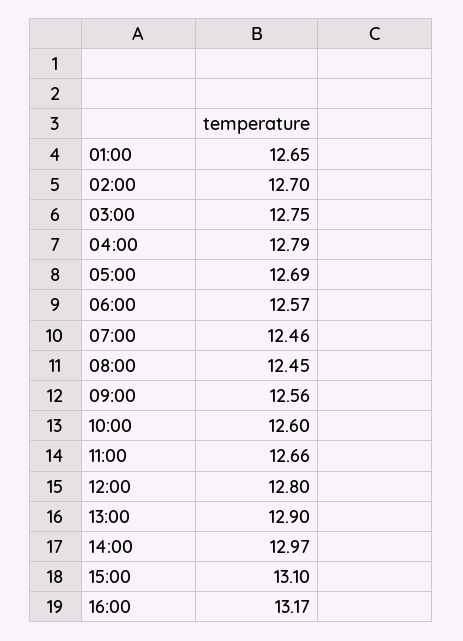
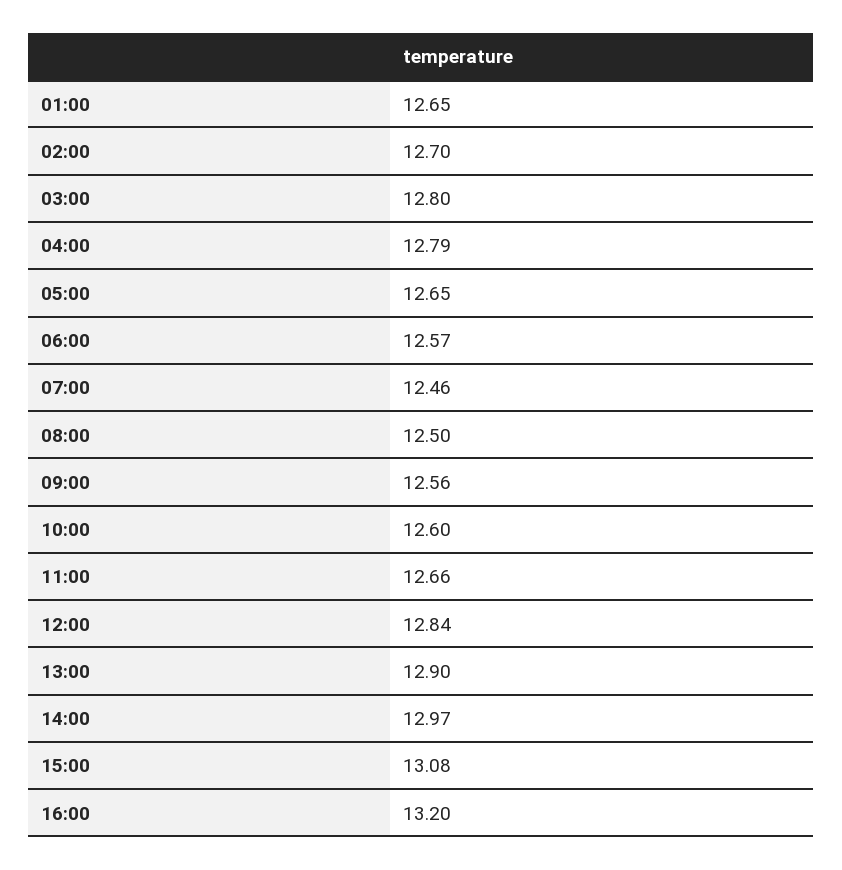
03:00: 12.75 -> 12.8
05:00: 12.69 -> 12.65
08:00: 12.45 -> 12.5
12:00: 12.8 -> 12.84
15:00: 13.1 -> 13.08
16:00: 13.17 -> 13.2

